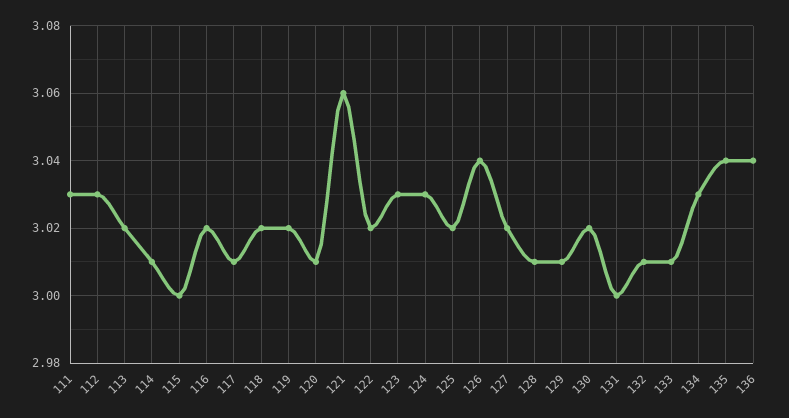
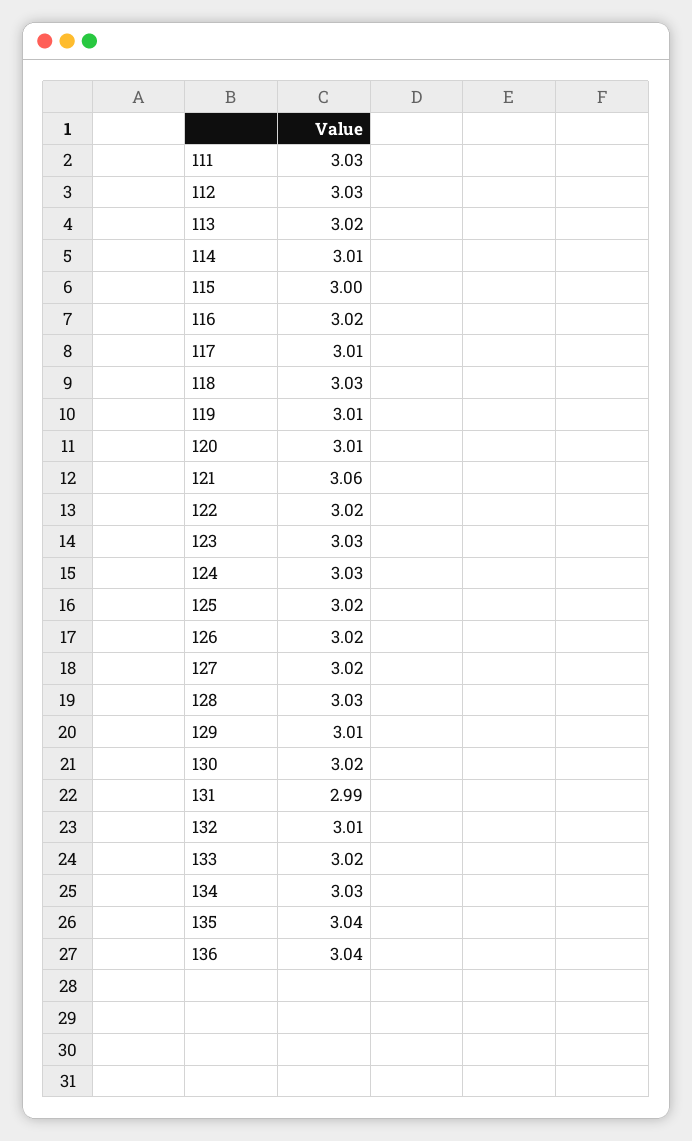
118: 3.02 -> 3.03
119: 3.02 -> 3.01
126: 3.04 -> 3.02
128: 3.01 -> 3.03
131: 3 -> 2.99
133: 3.01 -> 3.02

